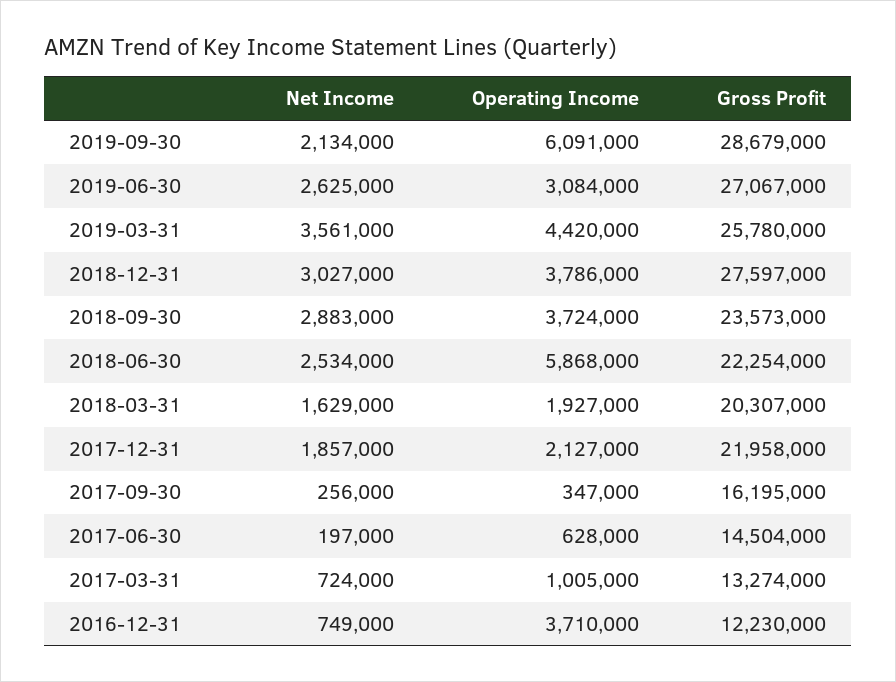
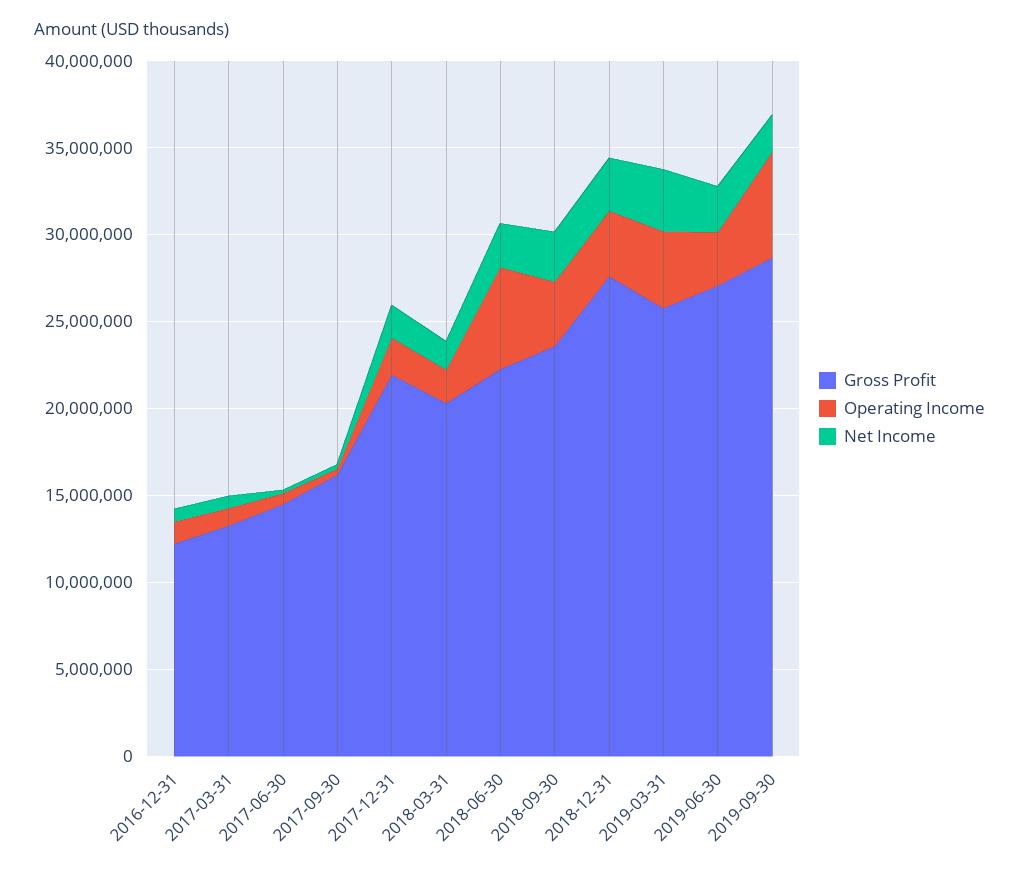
Operating Income, 2016-12-31: 3710000 -> 1000000

